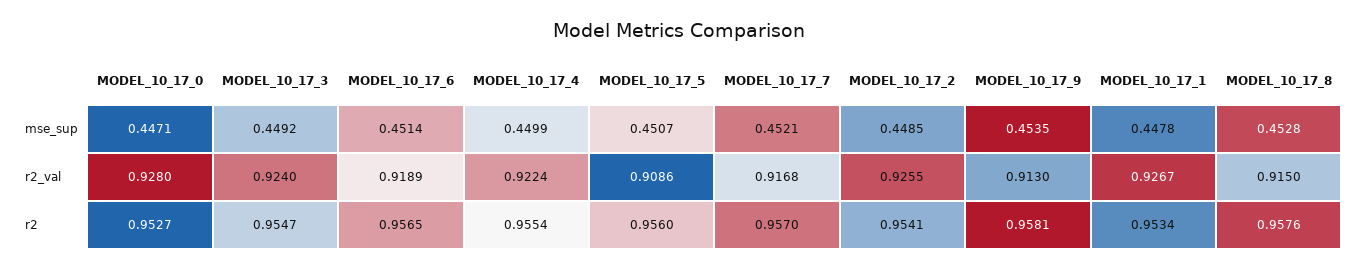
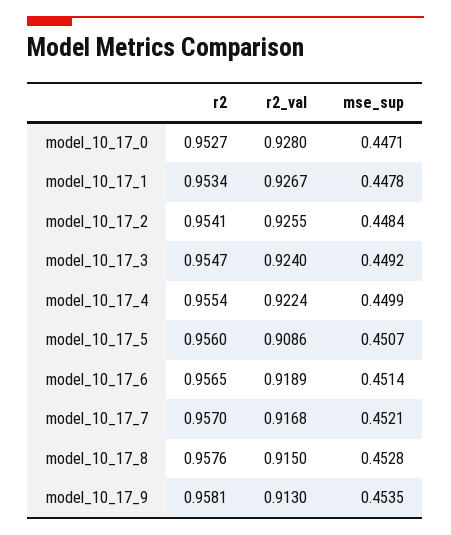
MODEL_10_17_2, mse_sup: 0.4485 -> 0.4484

